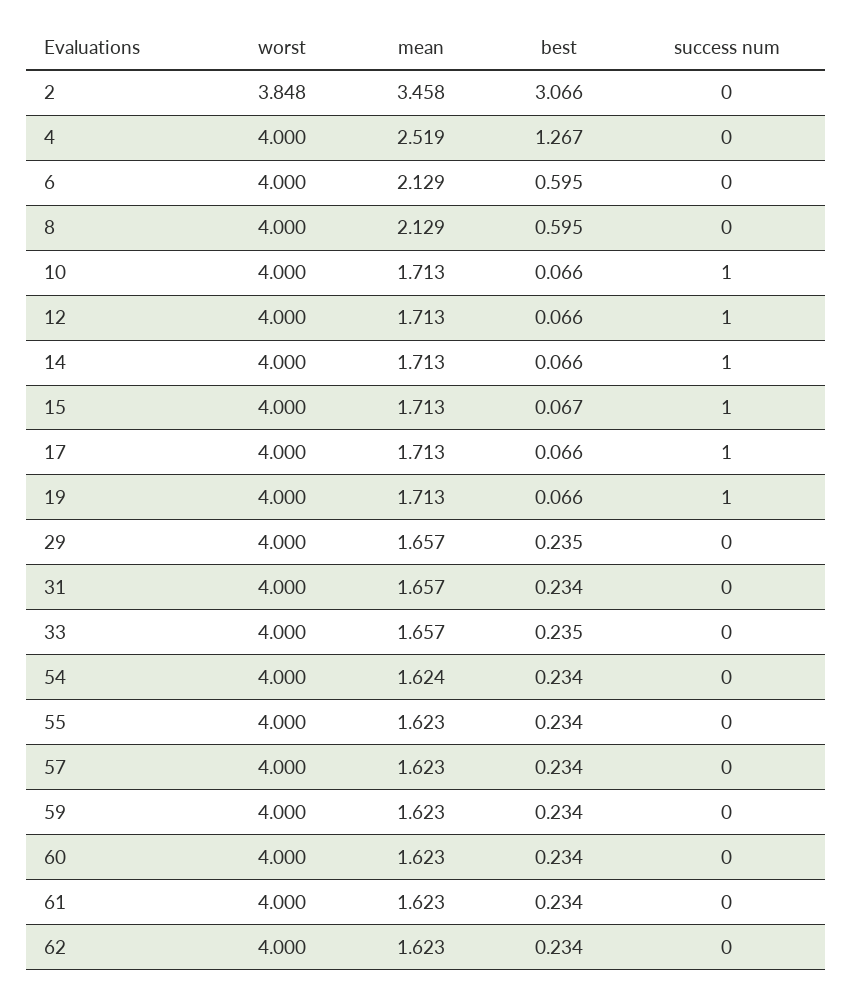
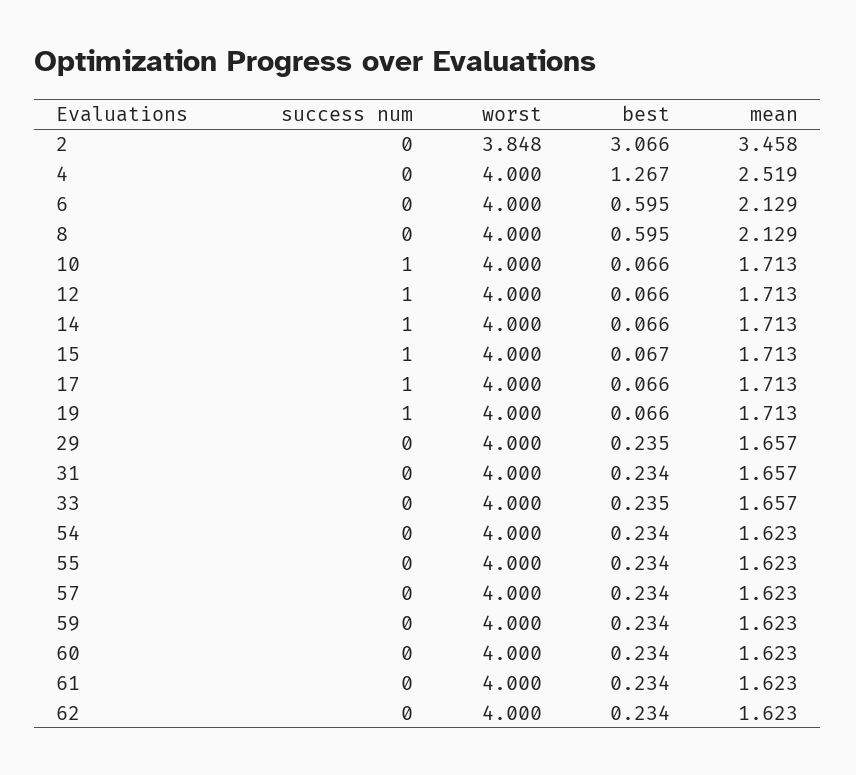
mean, 54: 1.624 -> 1.623

